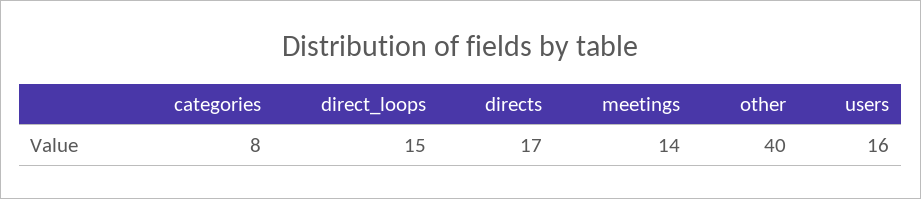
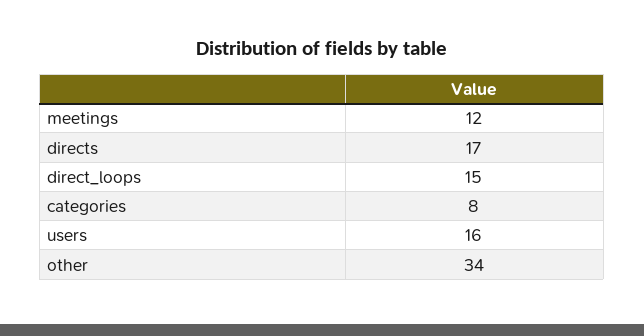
meetings: 14 -> 12
other: 40 -> 34

